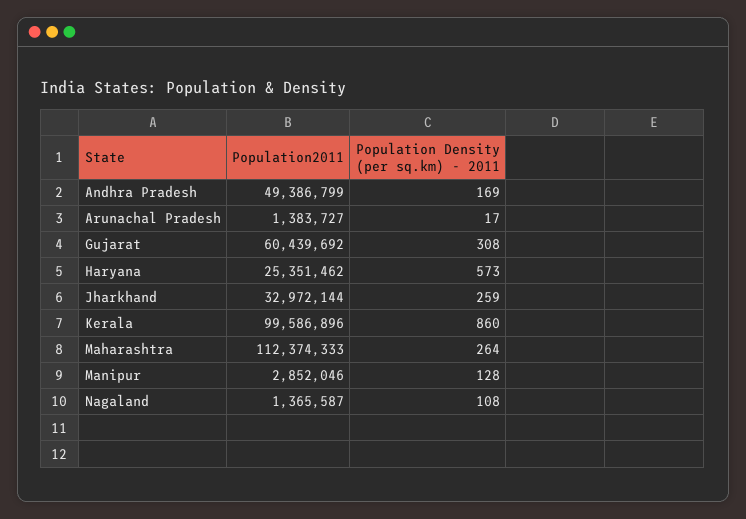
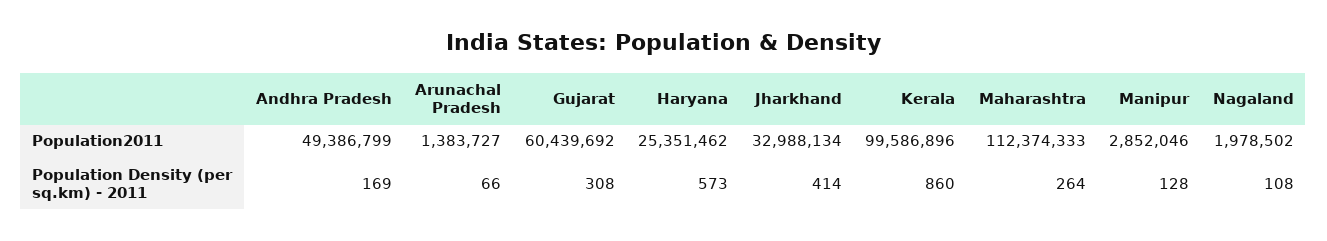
Population Density (per sq.km) - 2011, Arunachal Pradesh: 17 -> 66
Population2011, Jharkhand: 32972144 -> 32988134
Population Density (per sq.km) - 2011, Jharkhand: 259 -> 414
Population2011, Nagaland: 1365587 -> 1978502

